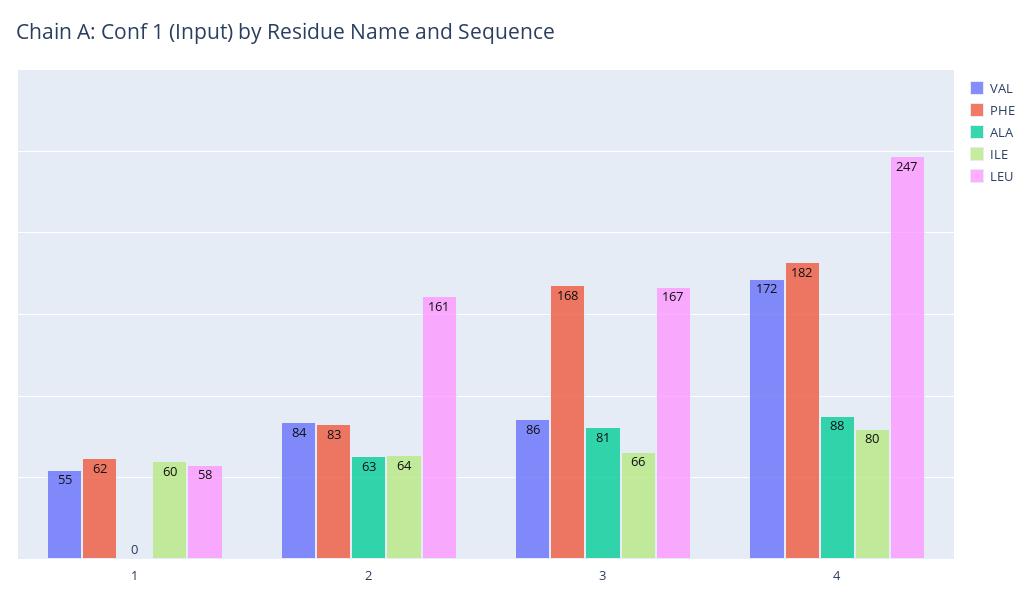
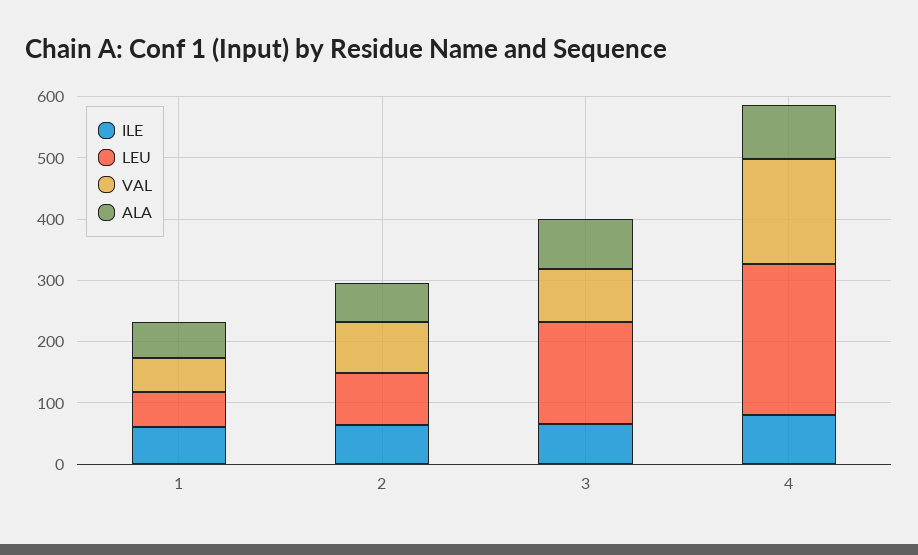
PHE, 1: 62 -> none
ALA, 1: 0 -> 60
PHE, 2: 83 -> none
LEU, 2: 161 -> 80
PHE, 3: 168 -> none
PHE, 4: 182 -> none

